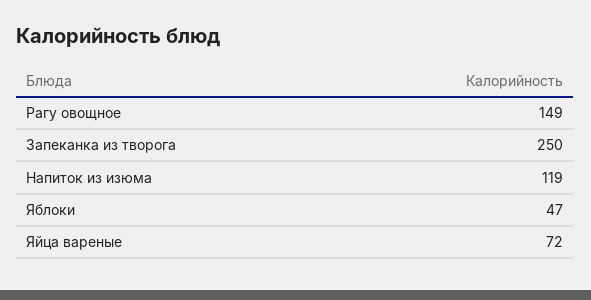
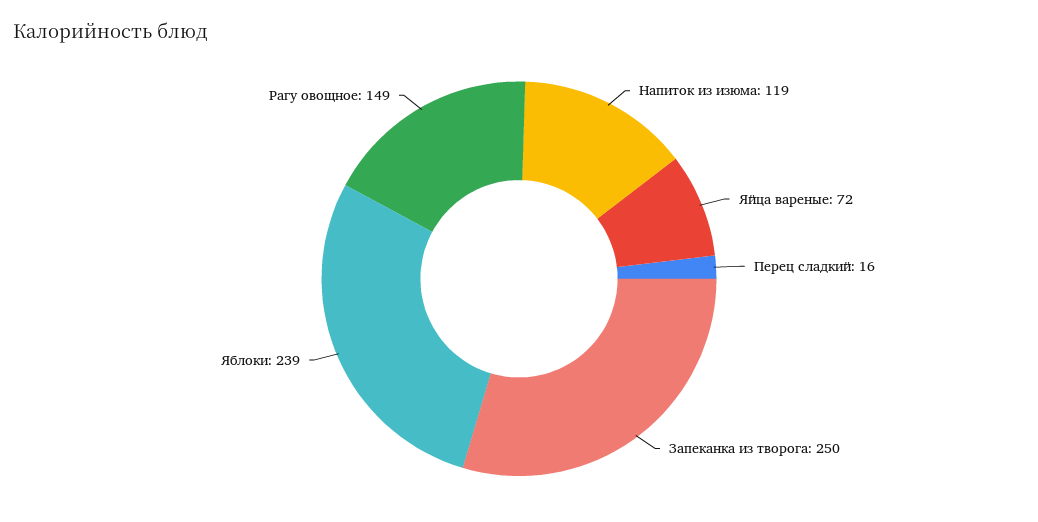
Яблоки: 47 -> 239
Перец сладкий: none -> 16

